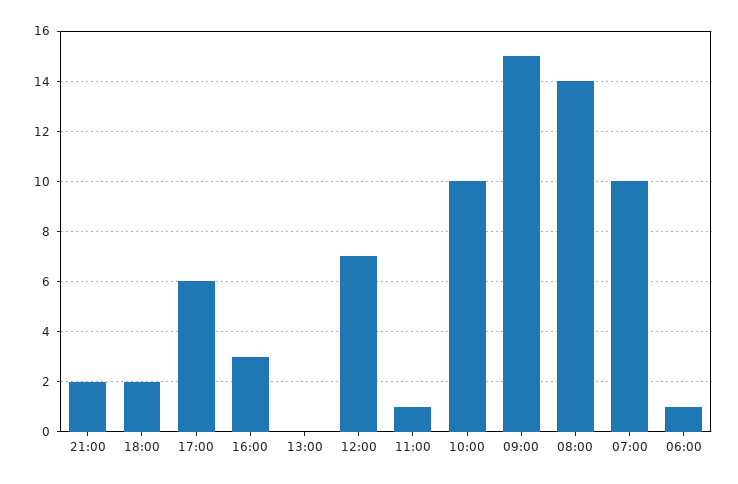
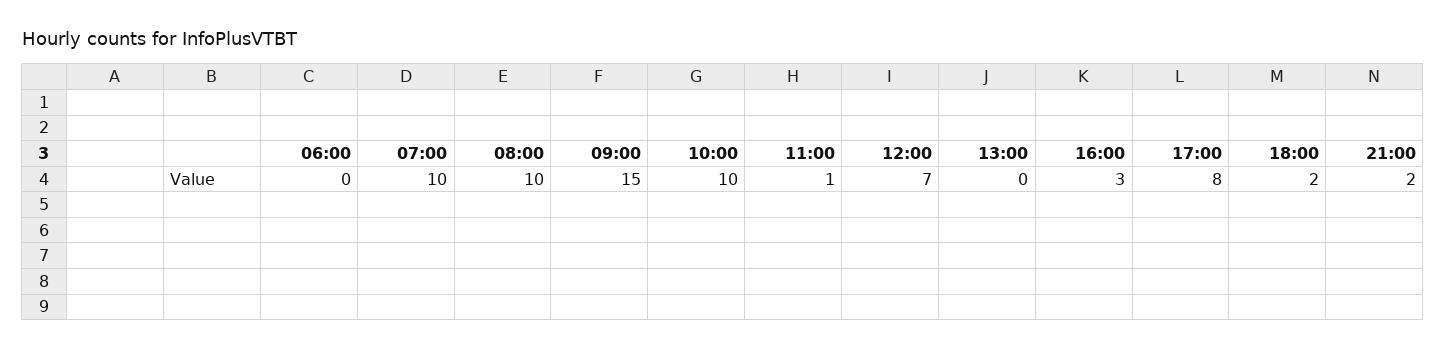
17:00: 6 -> 8
08:00: 14 -> 10
06:00: 1 -> 0

